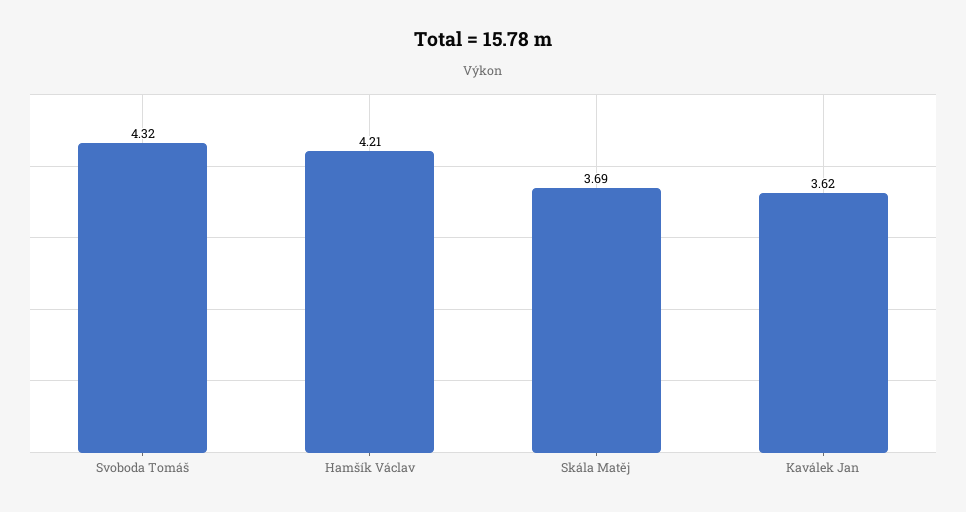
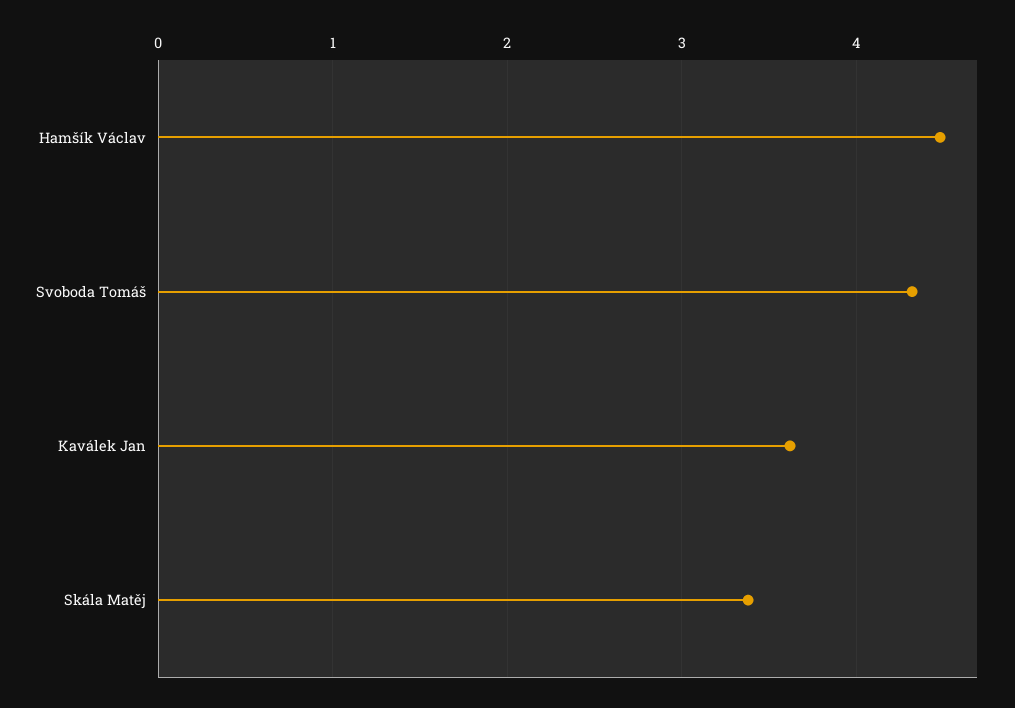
Hamšík Václav: 4.21 -> 4.5
Skála Matěj: 3.69 -> 3.4

